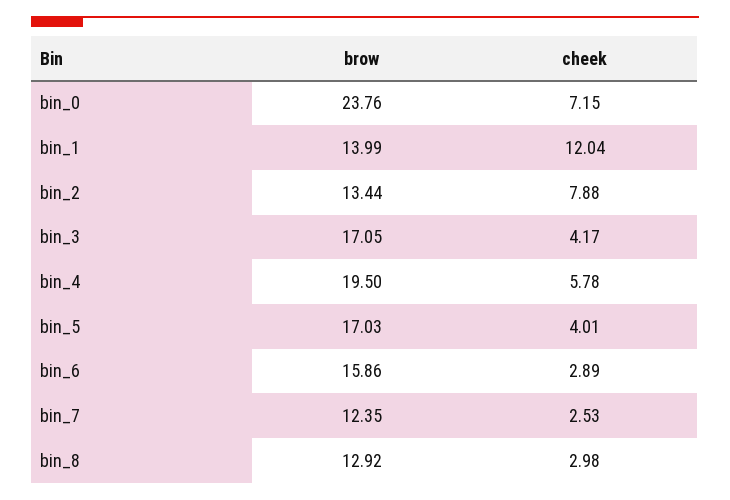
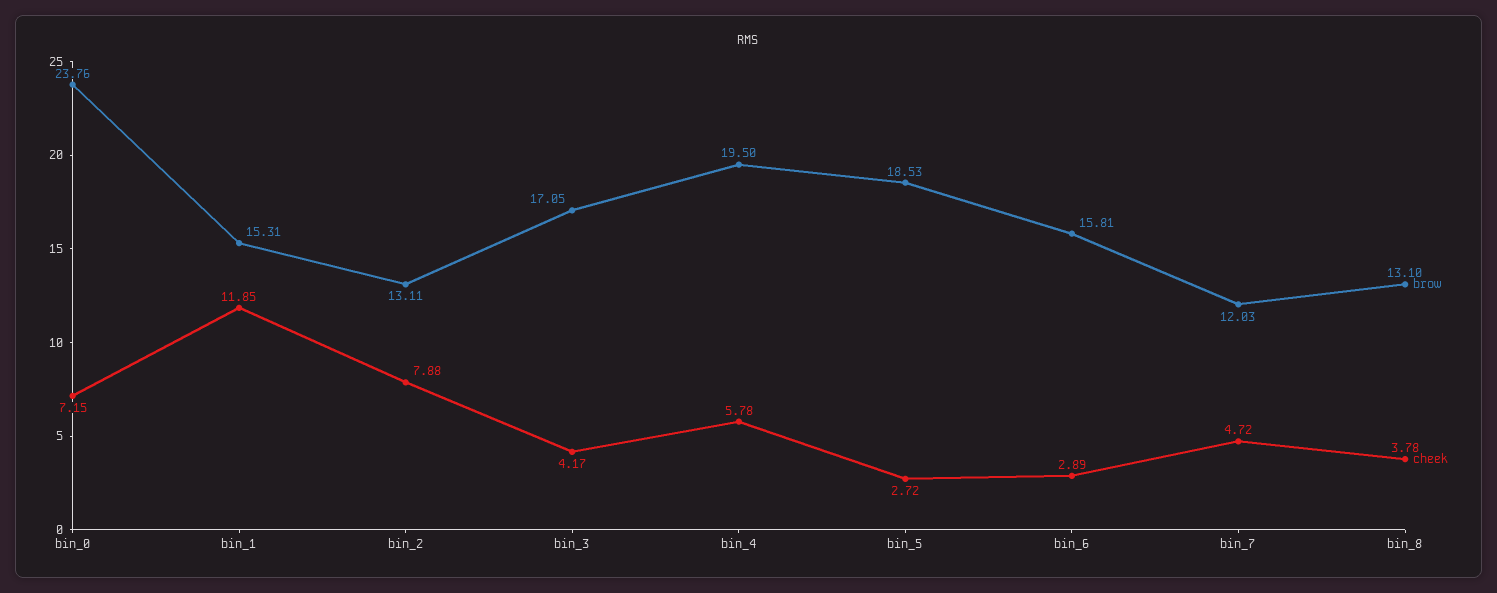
brow, bin_1: 13.99 -> 15.31
cheek, bin_1: 12.04 -> 11.85
brow, bin_2: 13.44 -> 13.11
brow, bin_5: 17.03 -> 18.53
cheek, bin_5: 4.01 -> 2.72
brow, bin_6: 15.86 -> 15.81
brow, bin_7: 12.35 -> 12.03
cheek, bin_7: 2.53 -> 4.72
brow, bin_8: 12.92 -> 13.1
cheek, bin_8: 2.98 -> 3.78

